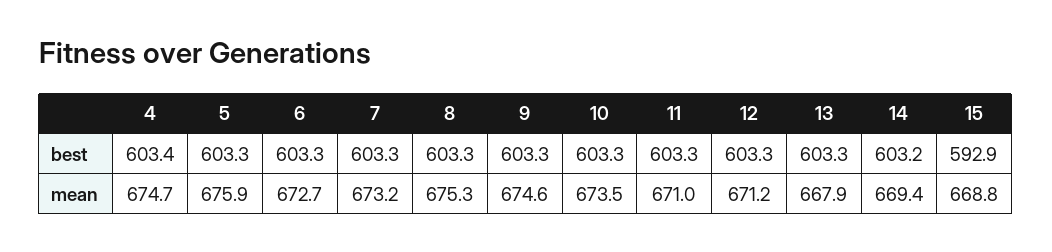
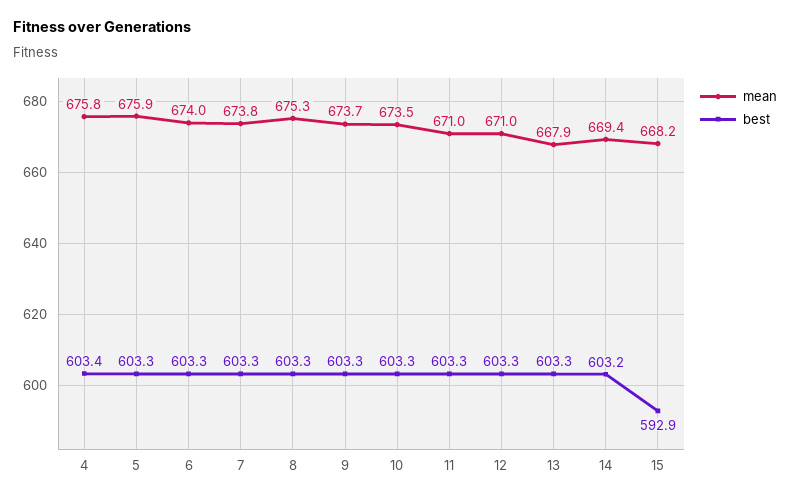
mean, 4: 674.7 -> 675.8
mean, 6: 672.7 -> 674
mean, 7: 673.2 -> 673.8
mean, 9: 674.6 -> 673.7
mean, 12: 671.2 -> 671
mean, 15: 668.8 -> 668.2

